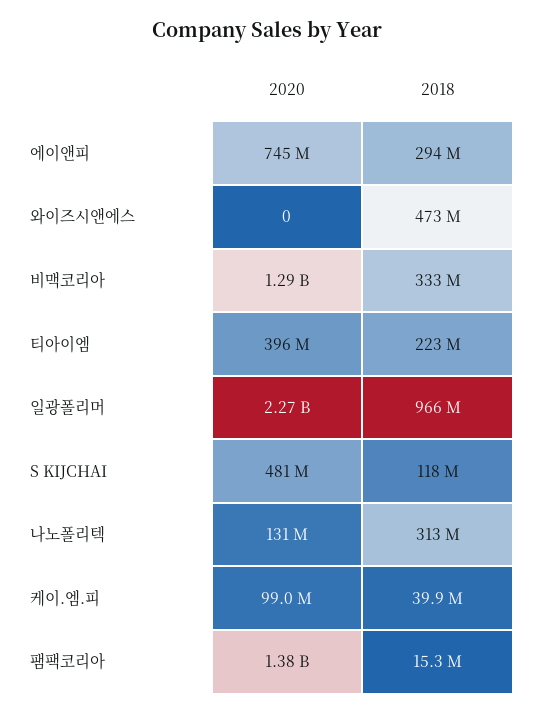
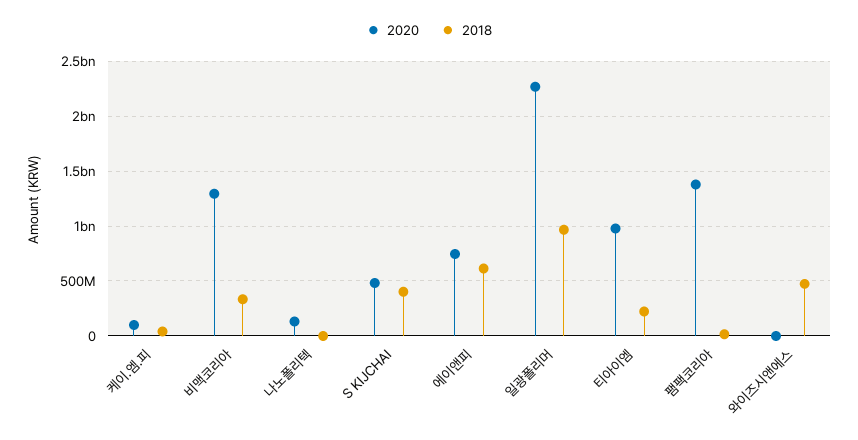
2018, 에이앤피: 294000000 -> 600000000
2020, 티아이엠: 396000000 -> 1000000000
2018, S KIJCHAI: 118000000 -> 400000000
2018, 나노폴리텍: 313000000 -> 0

